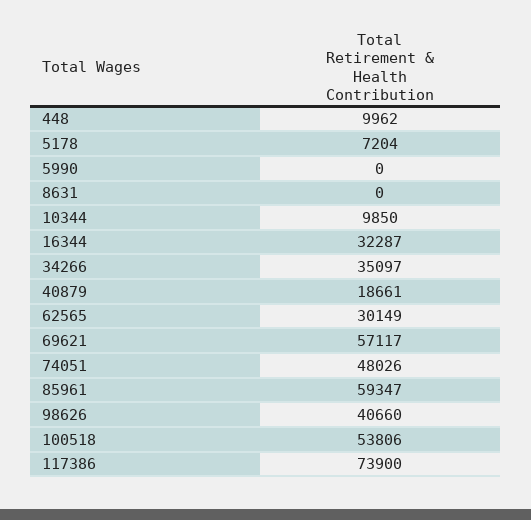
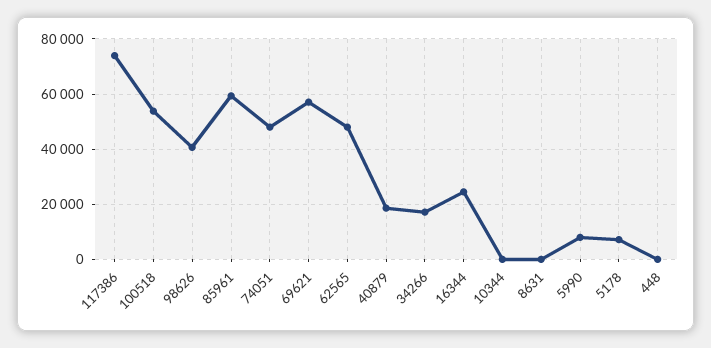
448: 9962 -> 0
5990: 0 -> 7500
10344: 9850 -> 0
16344: 32287 -> 25000
34266: 35097 -> 17500
62565: 30149 -> 47500

